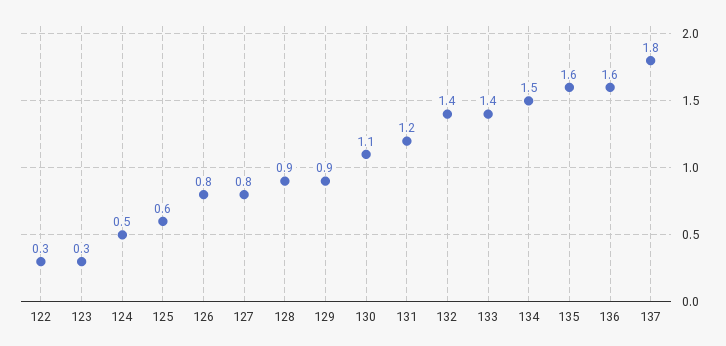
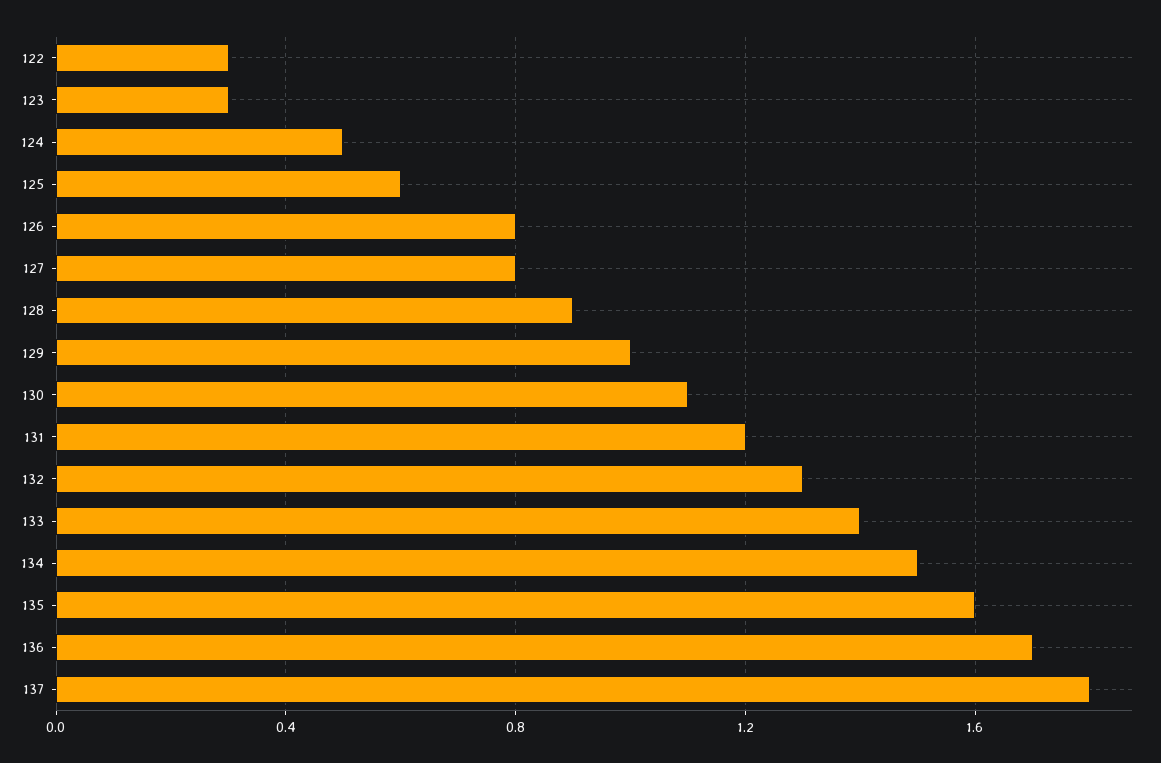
129: 0.9 -> 1
132: 1.4 -> 1.3
136: 1.6 -> 1.7

